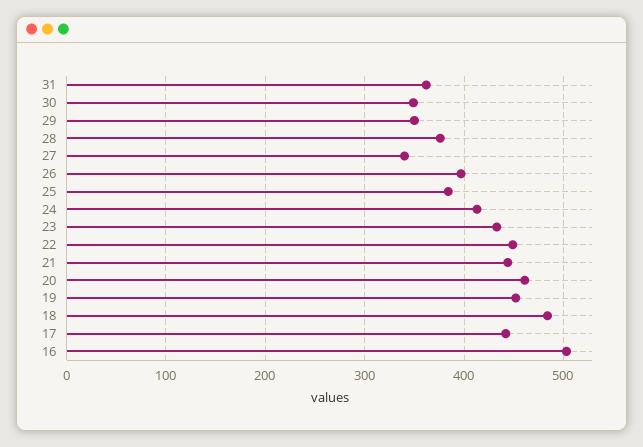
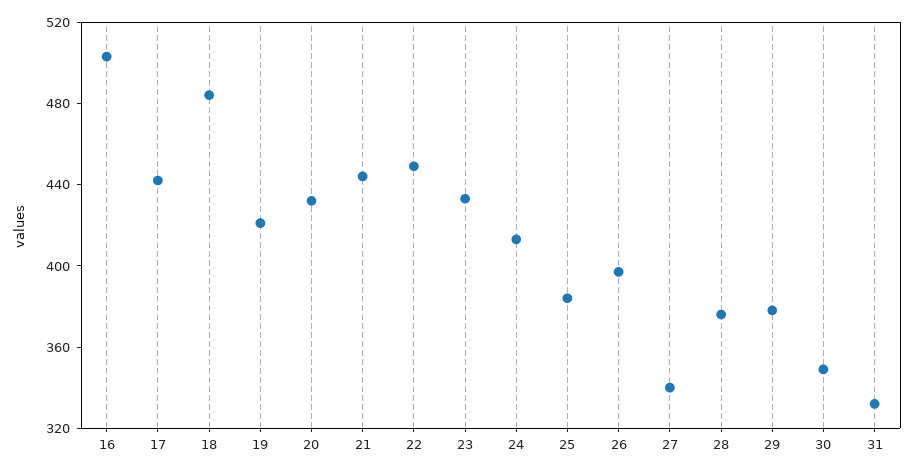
31: 360 -> 330
29: 350 -> 380
20: 460 -> 430
19: 450 -> 420

